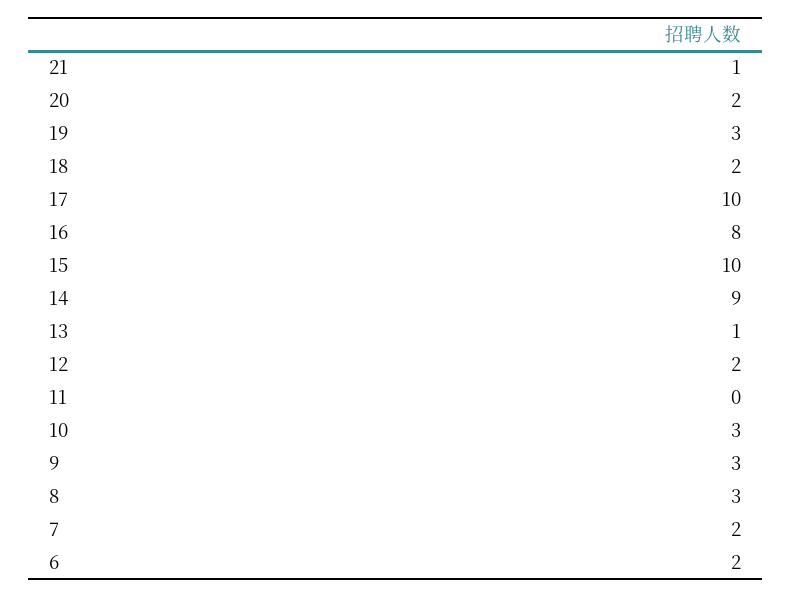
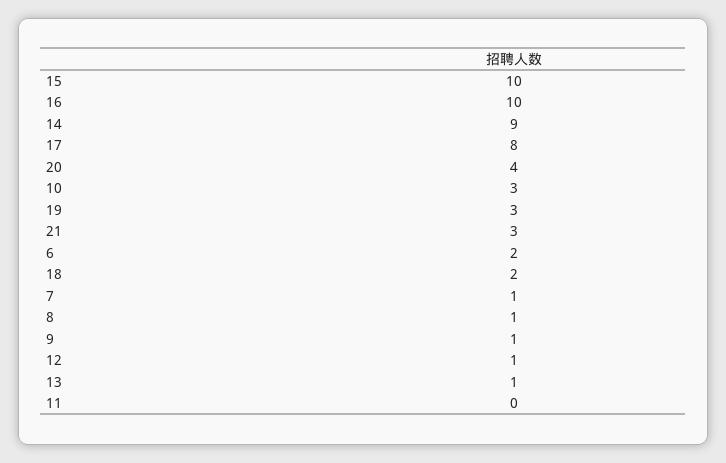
21: 1 -> 3
20: 2 -> 4
17: 10 -> 8
16: 8 -> 10
12: 2 -> 1
9: 3 -> 1
8: 3 -> 1
7: 2 -> 1

